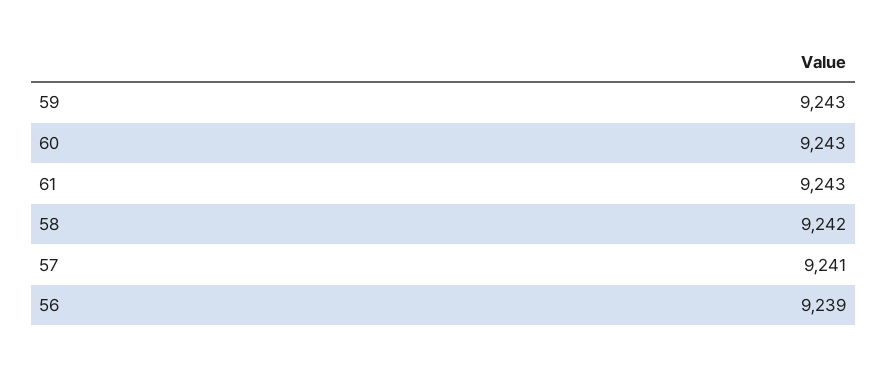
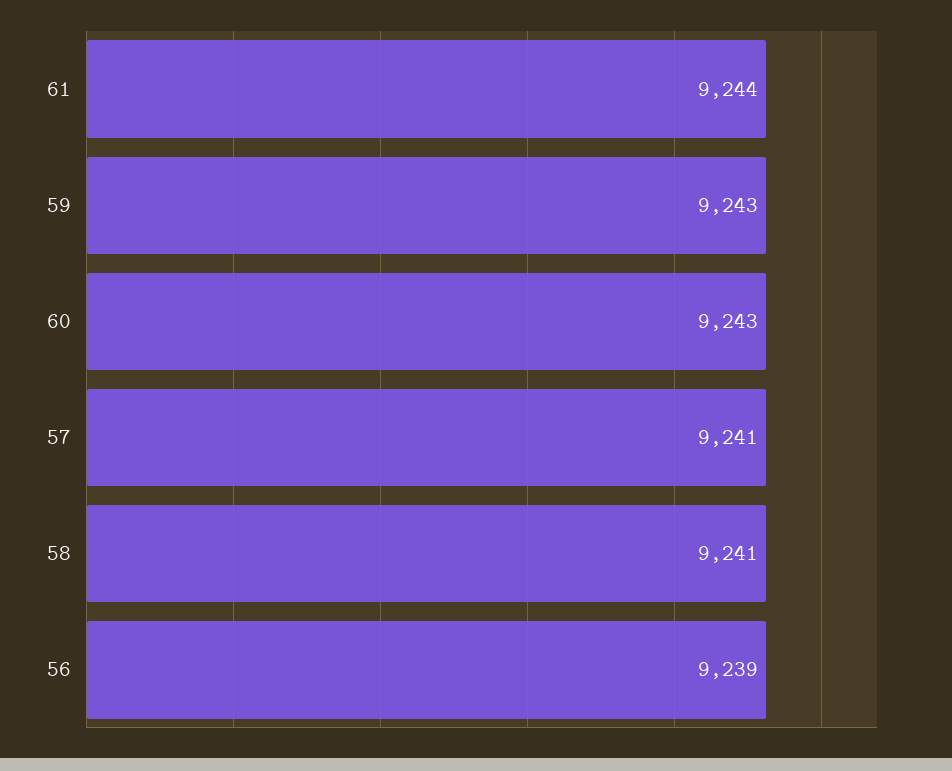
61: 9243 -> 9244
58: 9242 -> 9241

